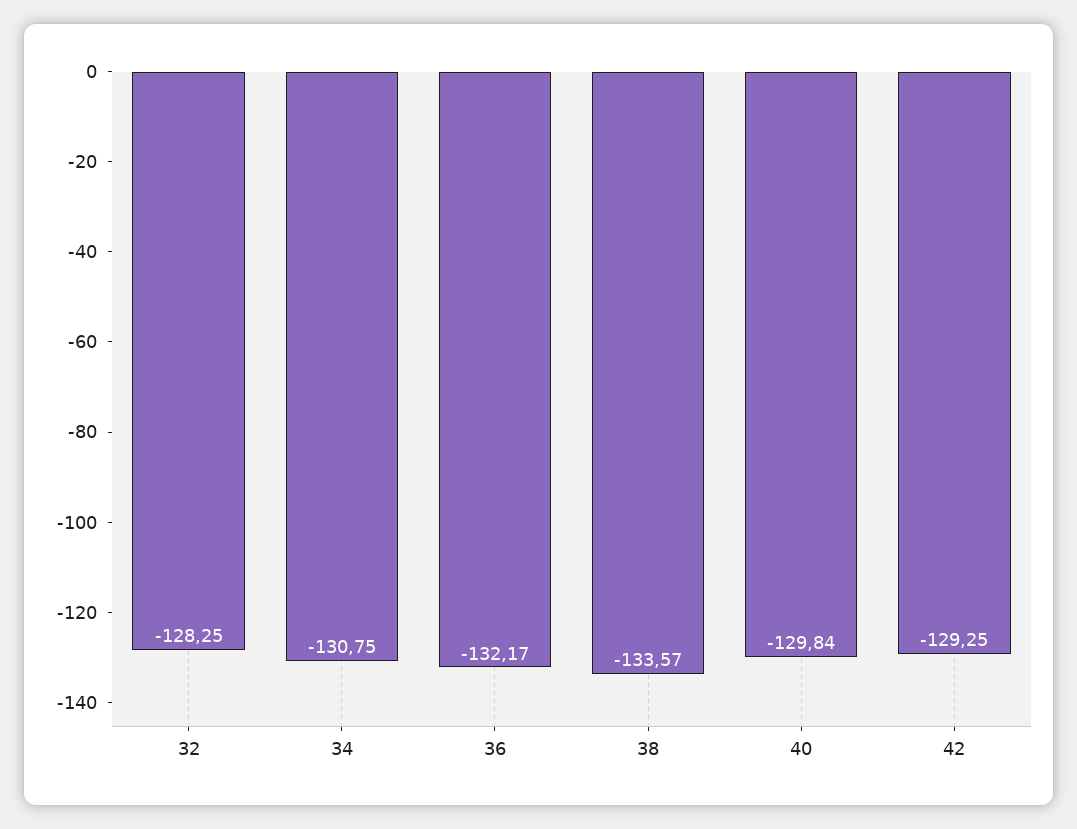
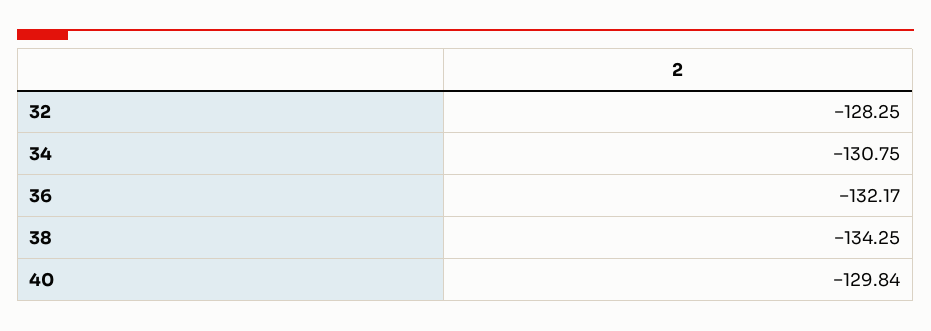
38: -133.57 -> -134.25
42: -129.25 -> none

